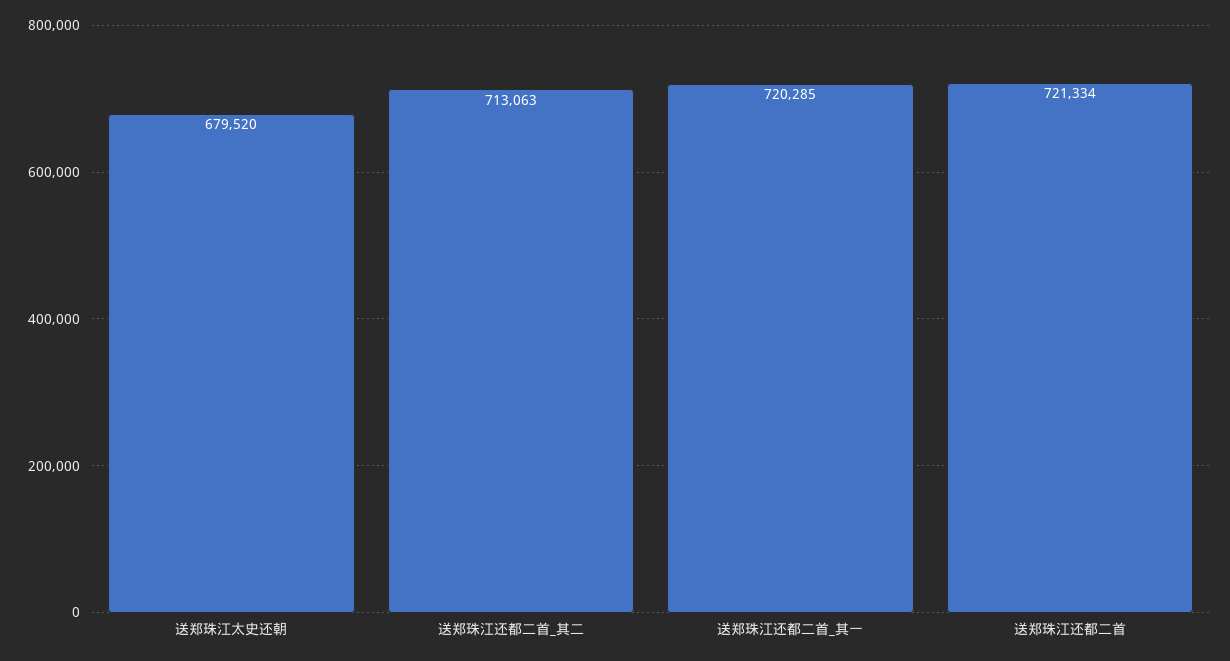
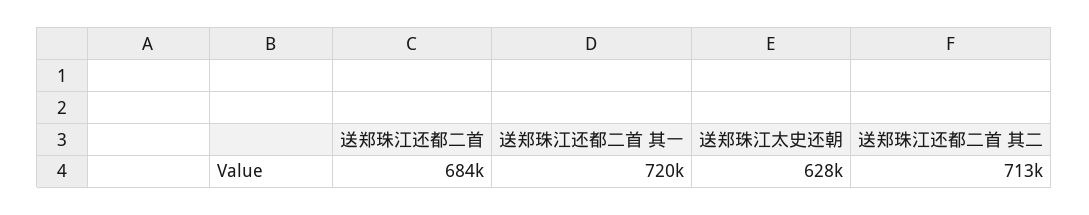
送郑珠江太史还朝: 679520 -> 628000
送郑珠江还都二首: 721334 -> 684000

